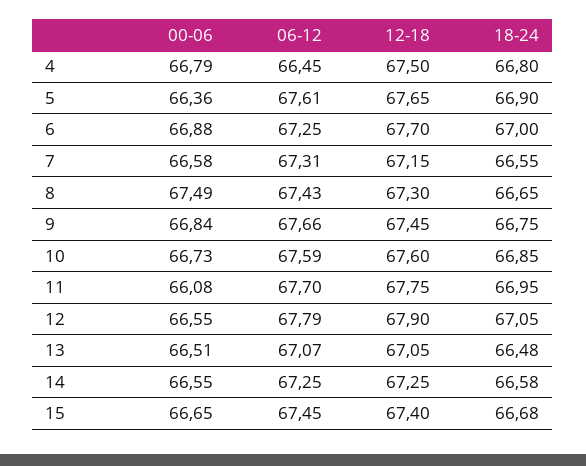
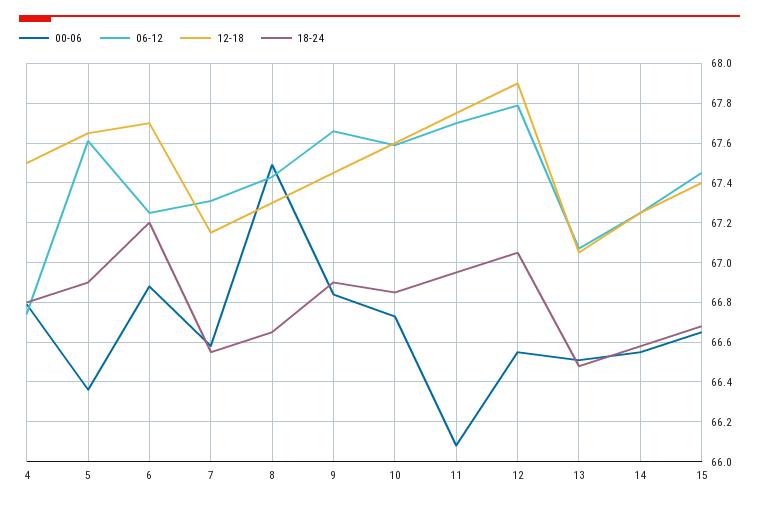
06-12, 4: 66.45 -> 66.75
18-24, 6: 67 -> 67.2
18-24, 9: 66.75 -> 66.9

